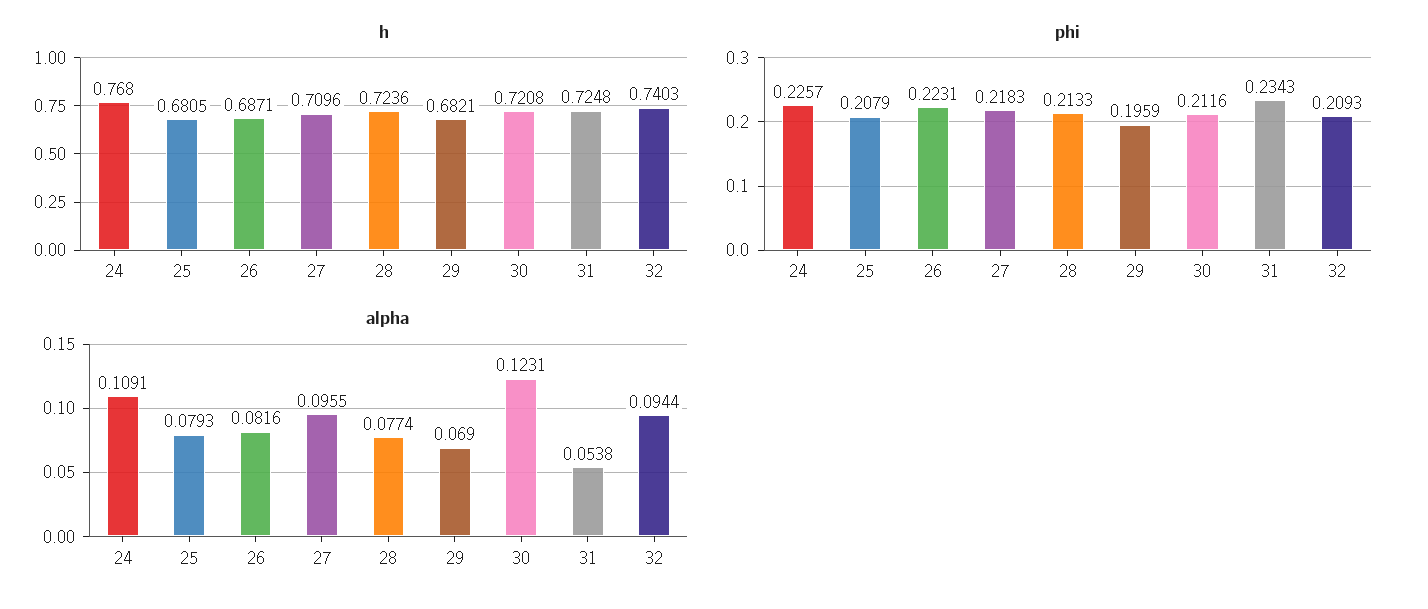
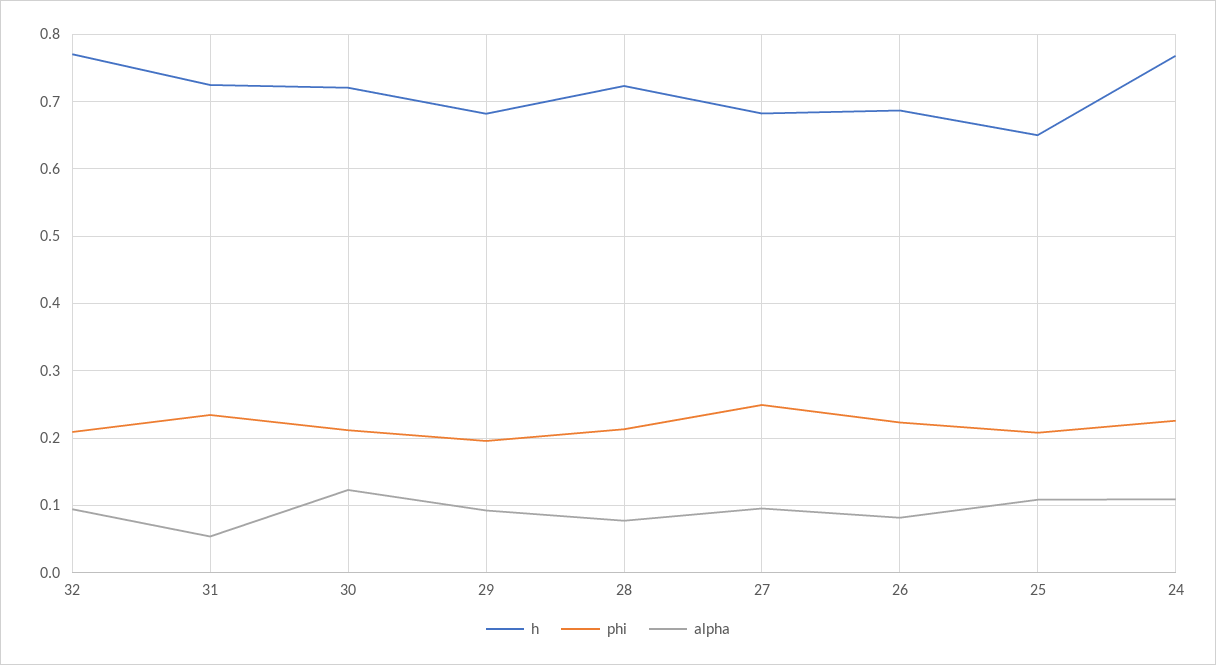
h, 25: 0.6805 -> 0.65
h, 27: 0.7096 -> 0.68
h, 32: 0.7403 -> 0.77
phi, 27: 0.2183 -> 0.25
alpha, 25: 0.0793 -> 0.11
alpha, 29: 0.069 -> 0.09

